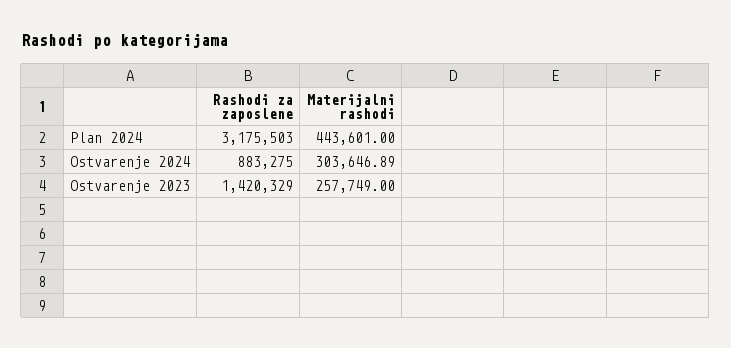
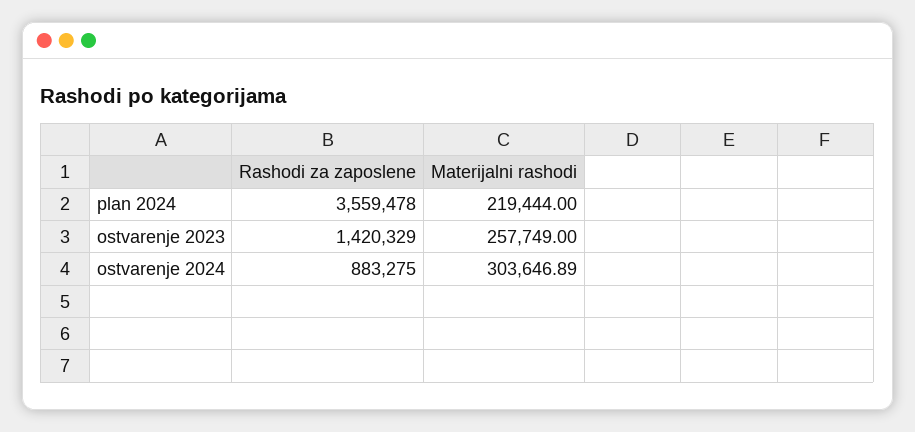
Rashodi za zaposlene, Plan 2024: 3175503 -> 3559478
Materijalni rashodi, Plan 2024: 443601 -> 219444

